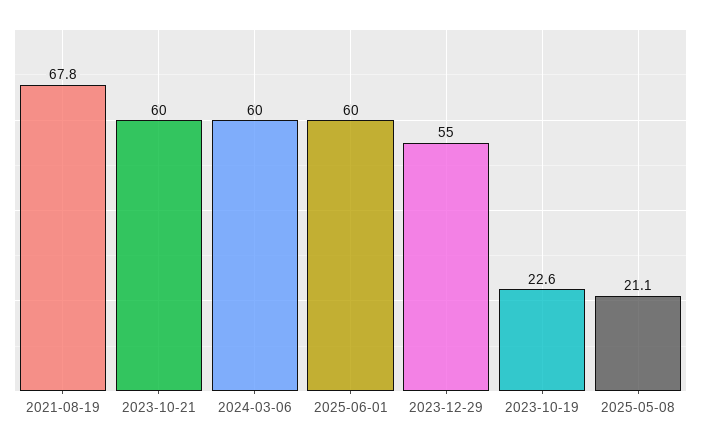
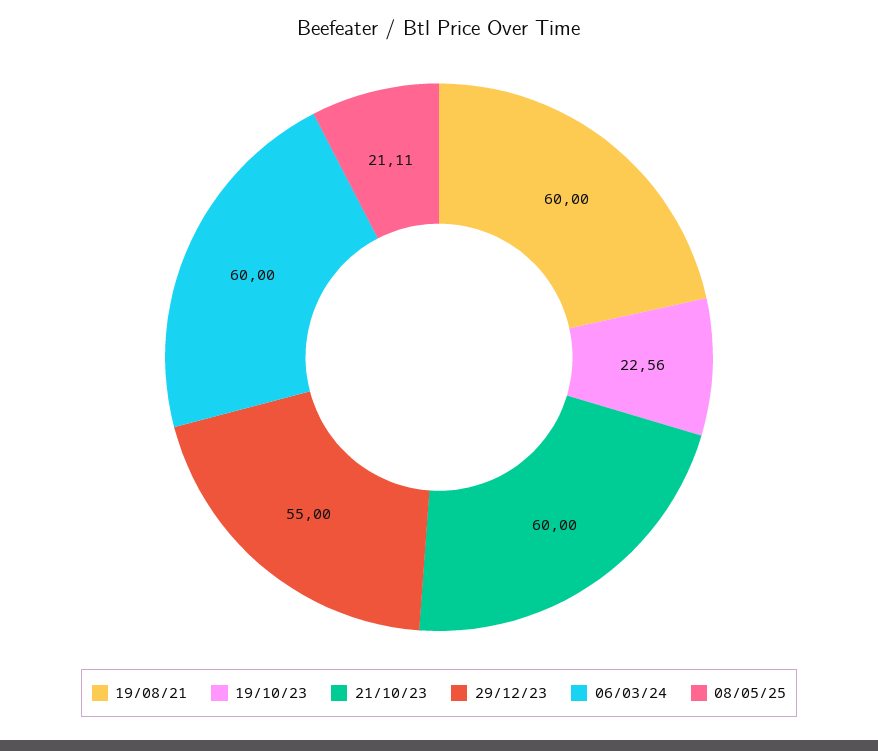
2021-08-19: 67.8 -> 60
2025-06-01: 60 -> none

